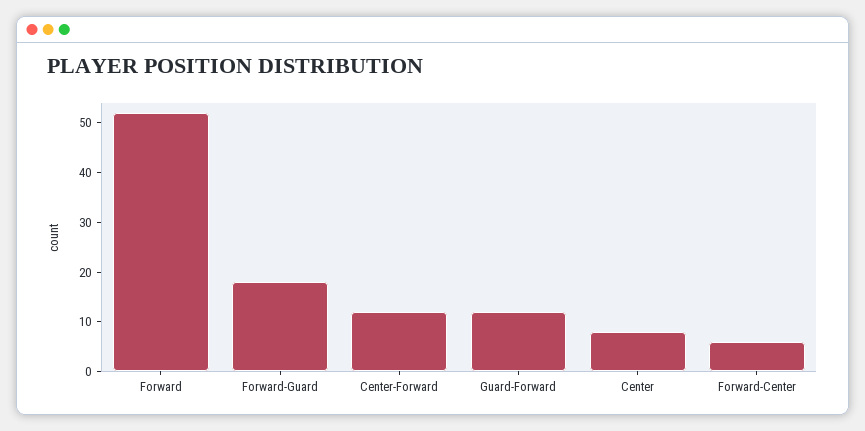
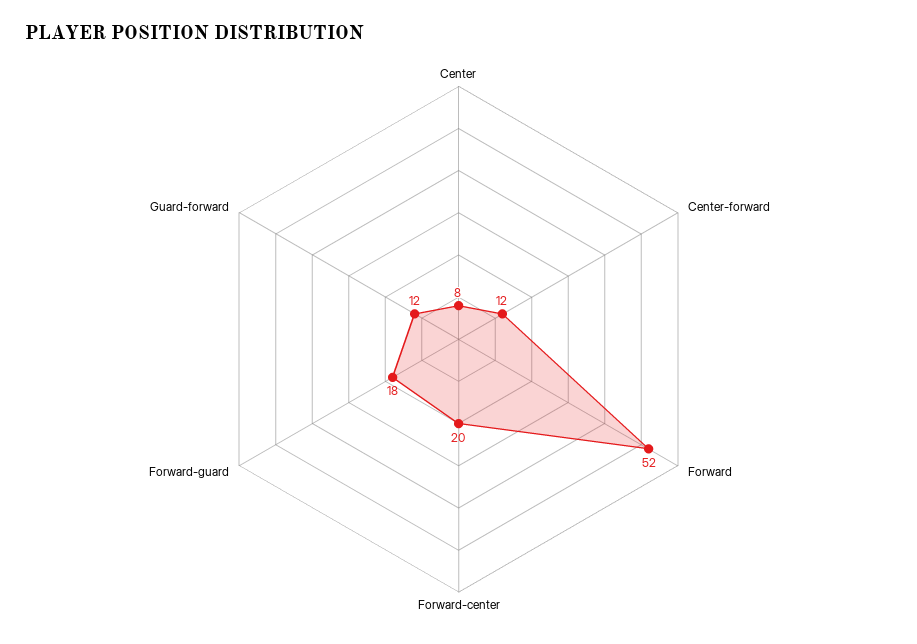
Forward-Center: 5 -> 20

